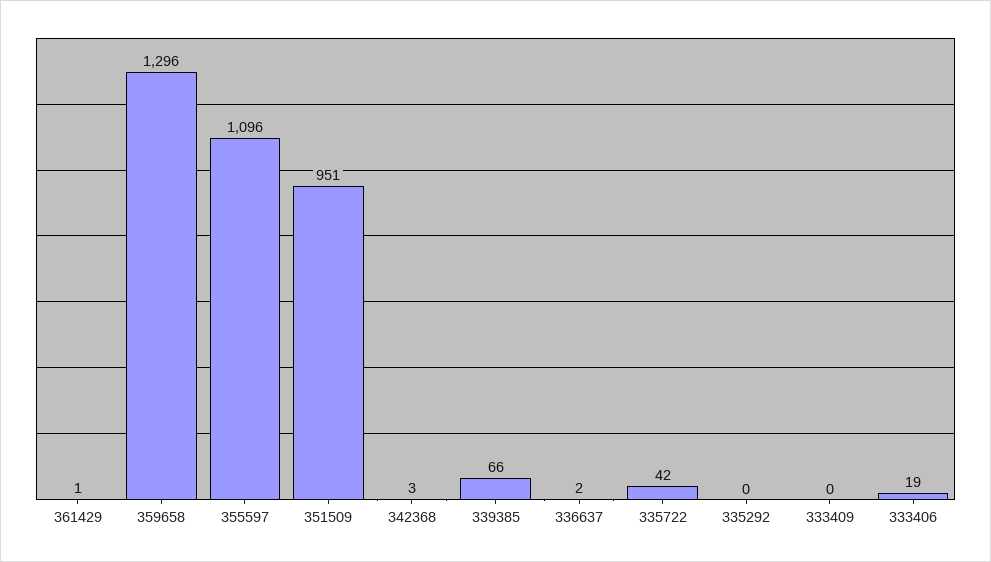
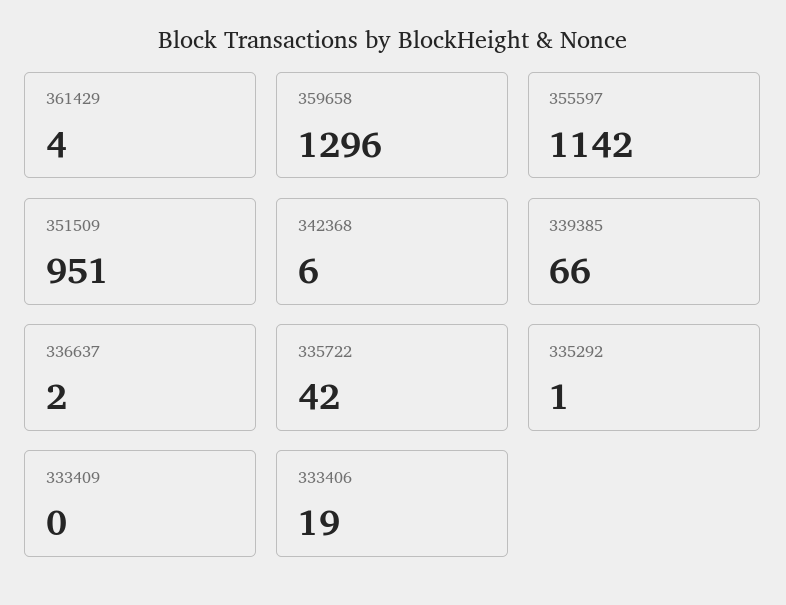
361429: 1 -> 4
355597: 1096 -> 1142
342368: 3 -> 6
335292: 0 -> 1

